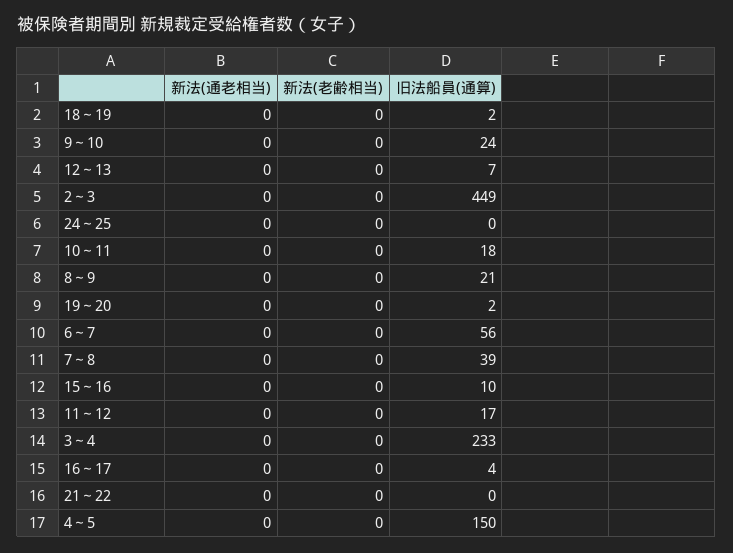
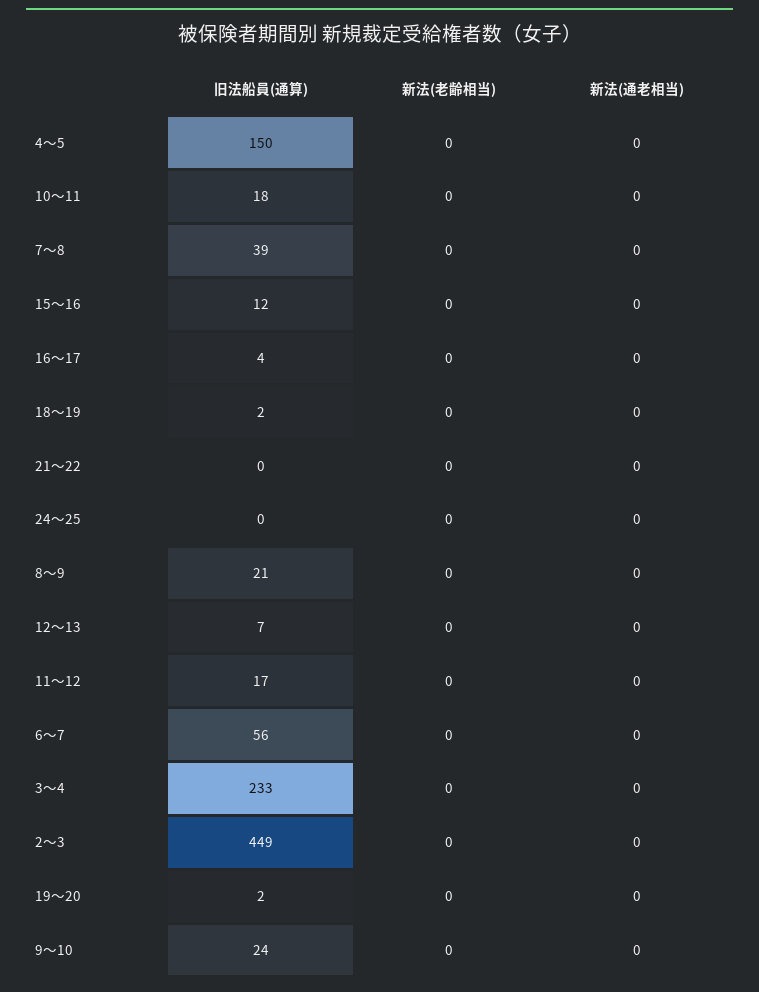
旧法船員(通算), 15～16: 10 -> 12

